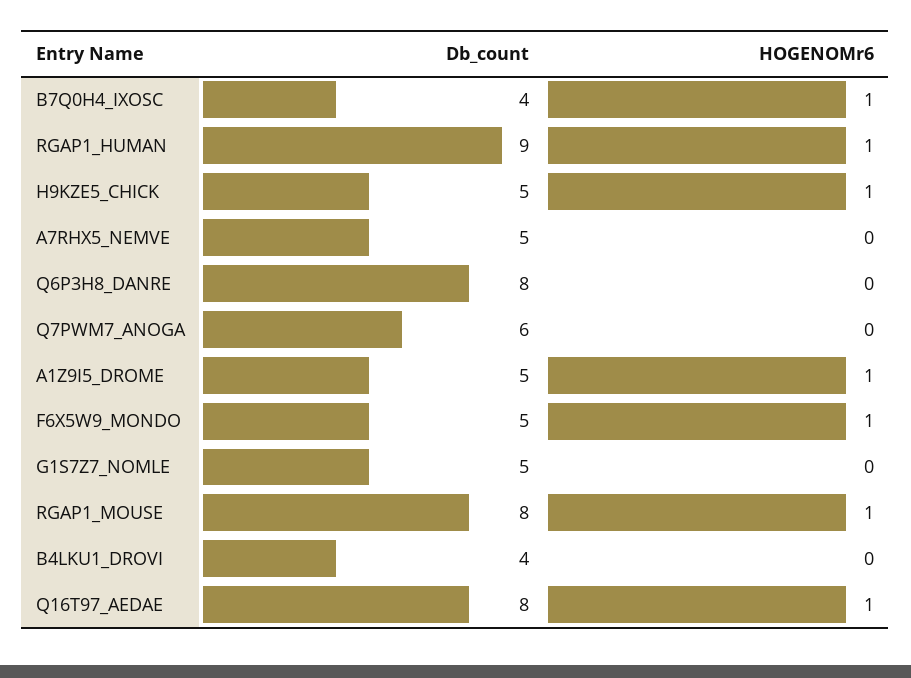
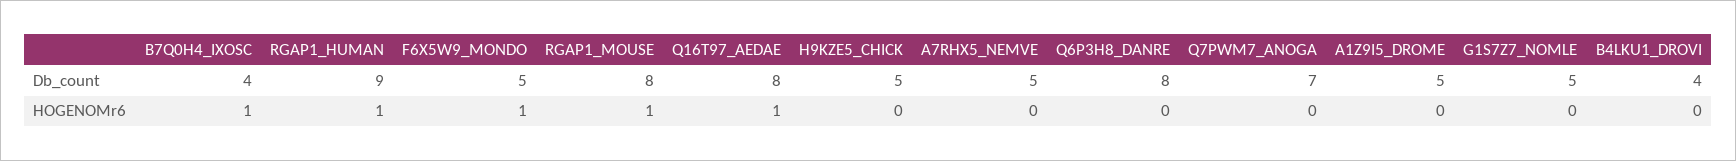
HOGENOMr6, H9KZE5_CHICK: 1 -> 0
Db_count, Q7PWM7_ANOGA: 6 -> 7
HOGENOMr6, A1Z9I5_DROME: 1 -> 0

